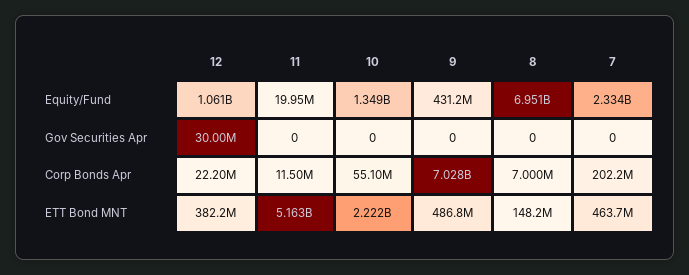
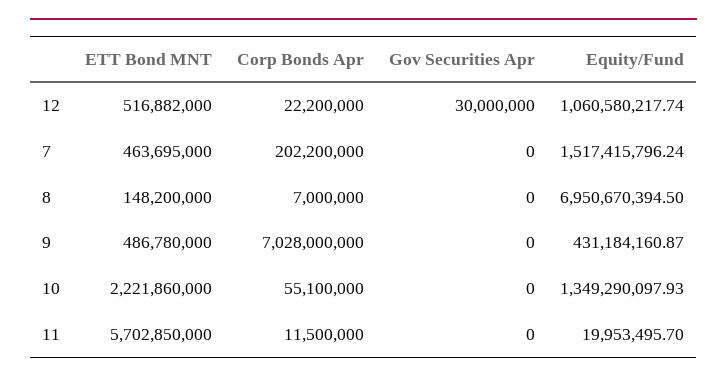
7, Equity/Fund: 2334000000 -> 1517415796.24
12, ETT Bond MNT: 382200000 -> 516882000
11, ETT Bond MNT: 5163000000 -> 5702850000

